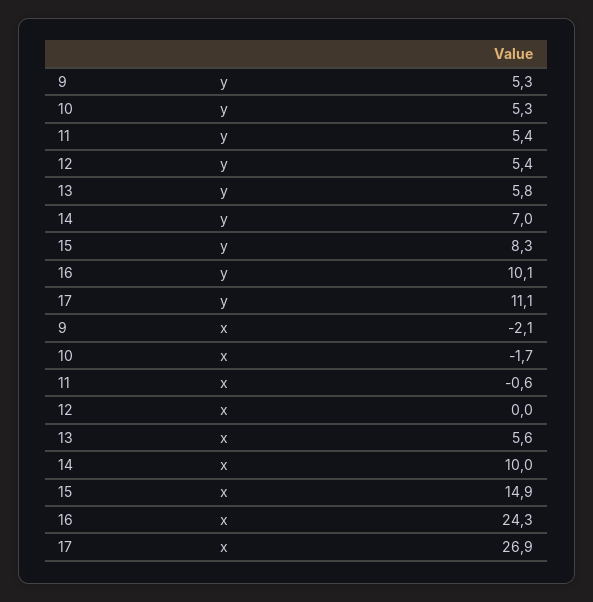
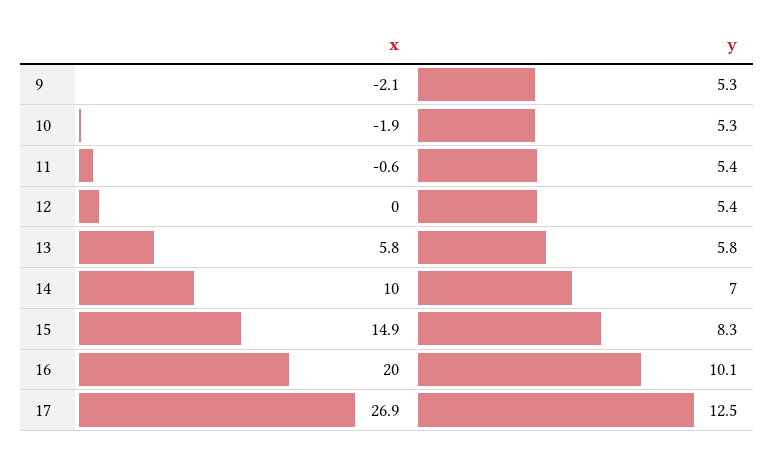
17, y: 11.1 -> 12.5
10, x: -1.7 -> -1.9
13, x: 5.6 -> 5.8
16, x: 24.3 -> 20

